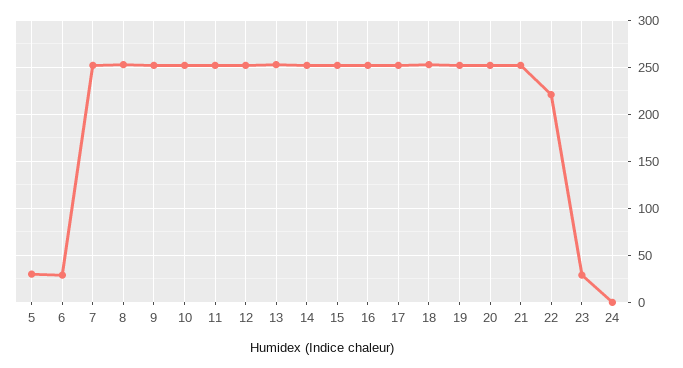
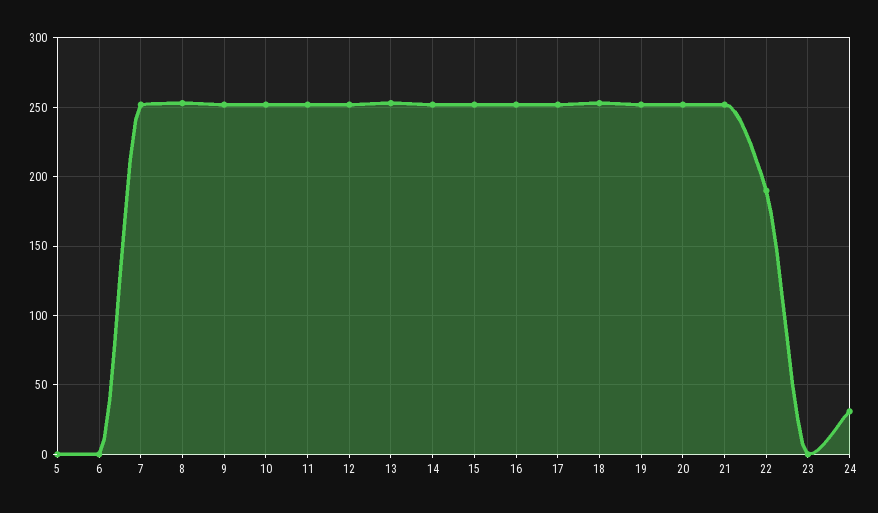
5: 30 -> 0
6: 30 -> 0
22: 220 -> 190
23: 30 -> 0
24: 0 -> 30

